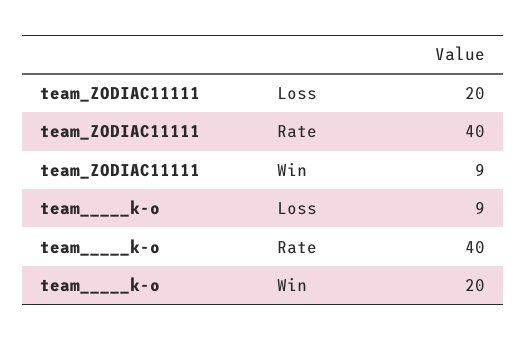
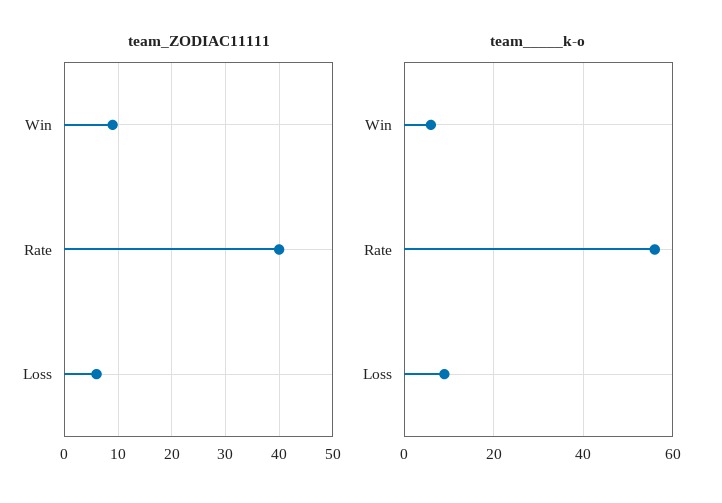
team_ZODIAC11111, Loss: 20 -> 5
team_____k-o, Rate: 40 -> 55
team_____k-o, Win: 20 -> 5

